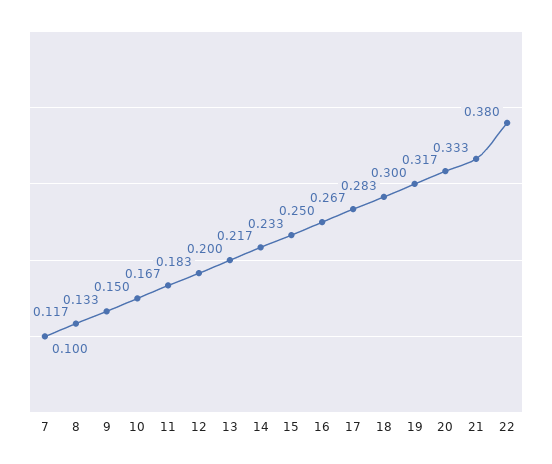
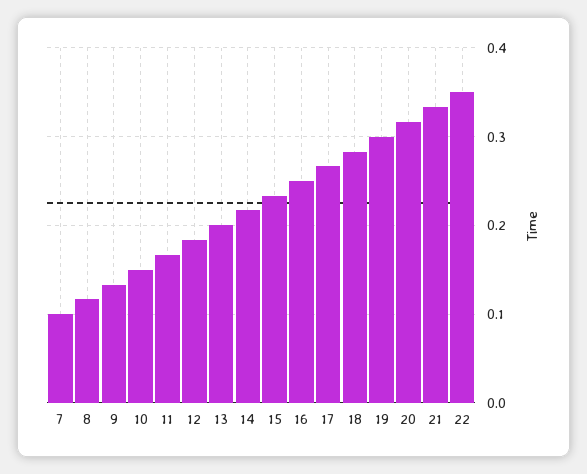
22: 0.38 -> 0.35

